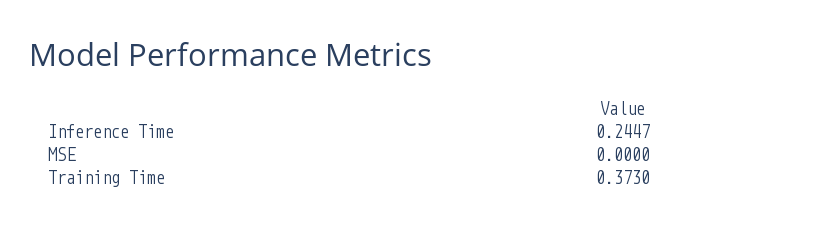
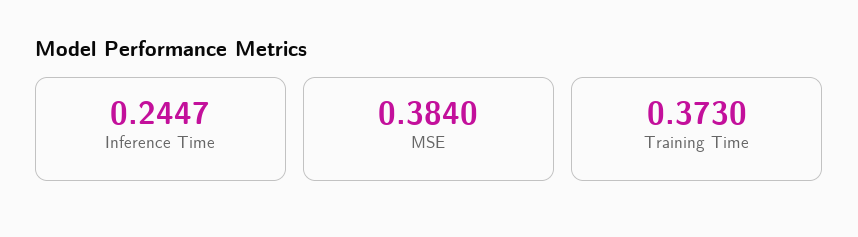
MSE: 0 -> 0.384

